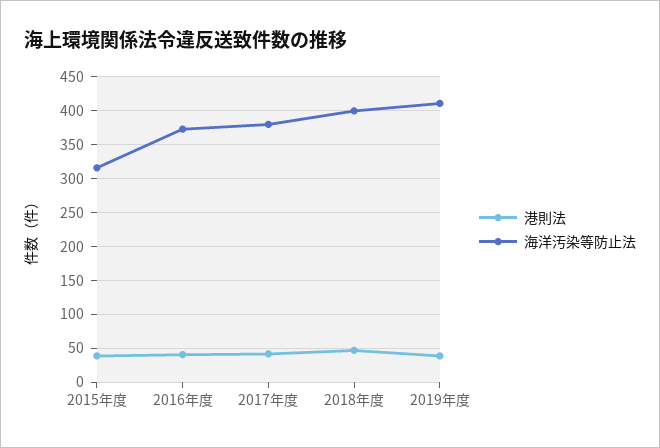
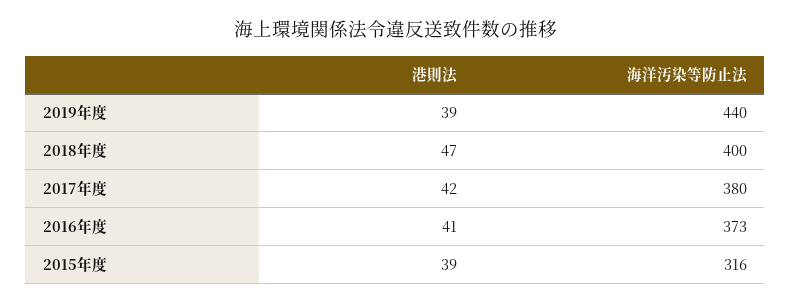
海洋汚染等防止法, 2019年度: 410 -> 440

